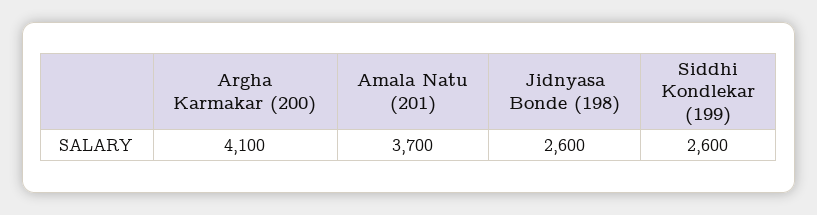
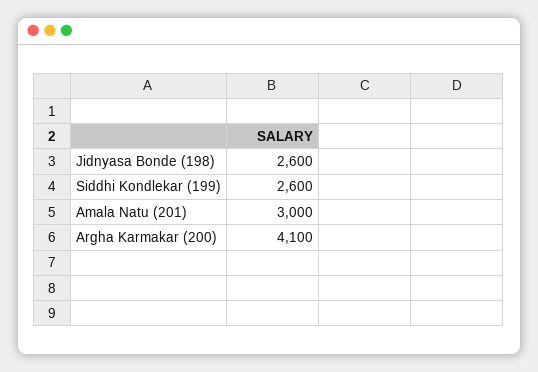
Amala Natu (201): 3700 -> 3000

